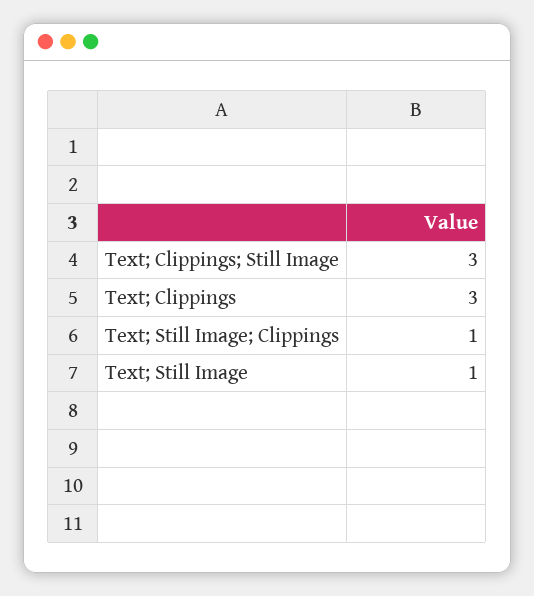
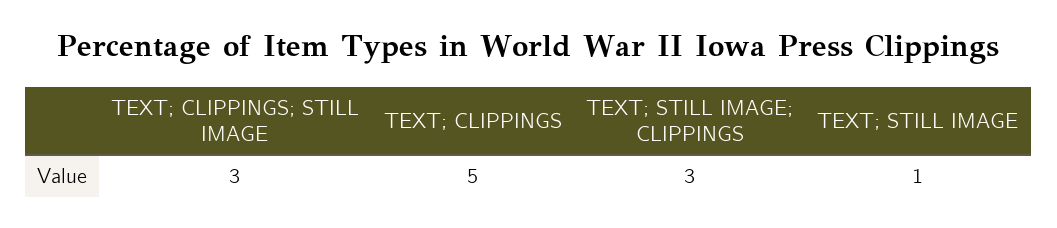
Text; Clippings: 3 -> 5
Text; Still Image; Clippings: 1 -> 3

